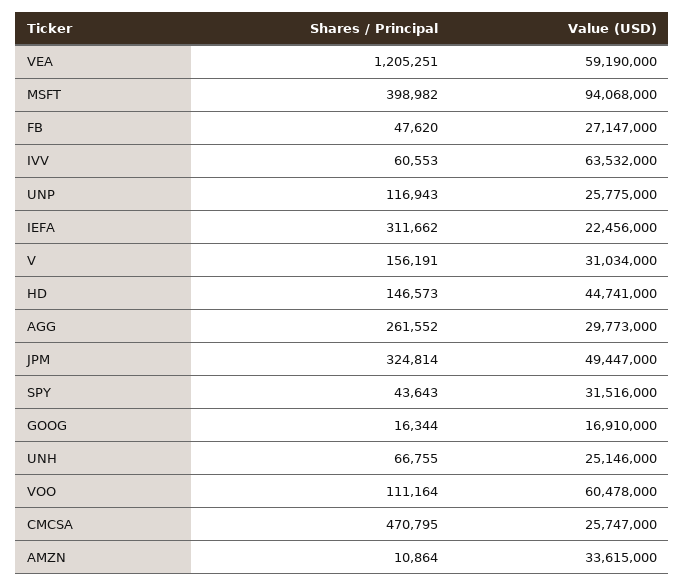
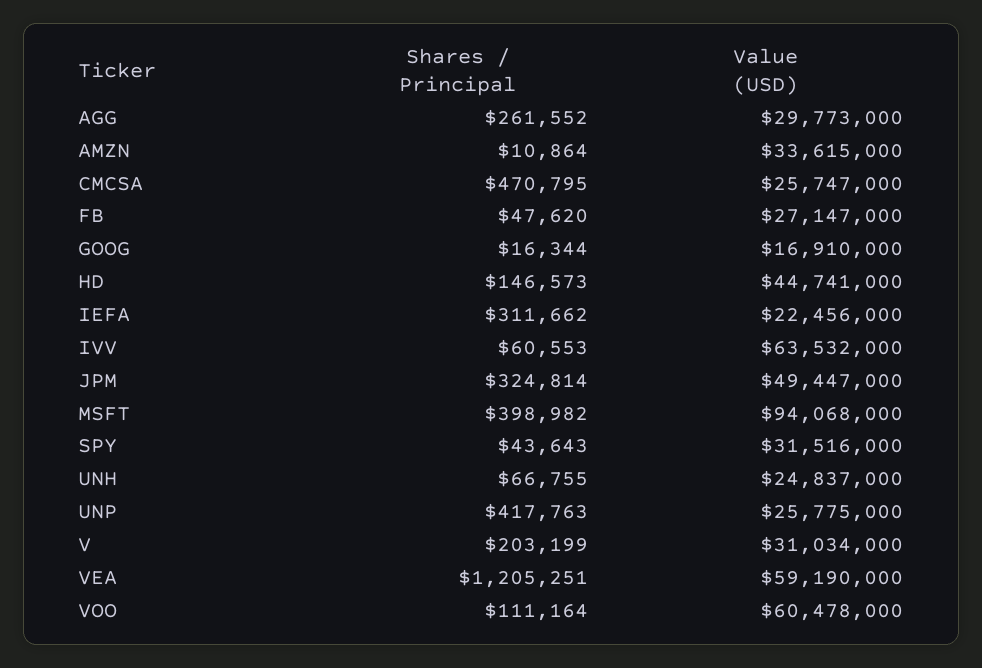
Shares / Principal, UNP: 116943 -> 417763
Shares / Principal, V: 156191 -> 203199
Value (USD), UNH: 25146000 -> 24837000

